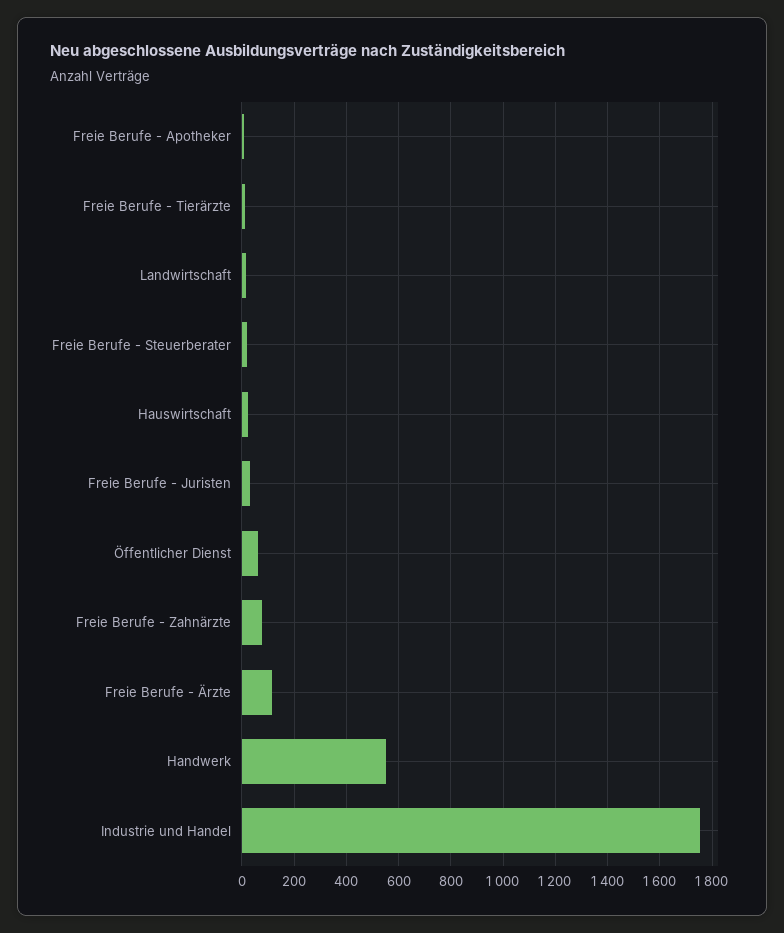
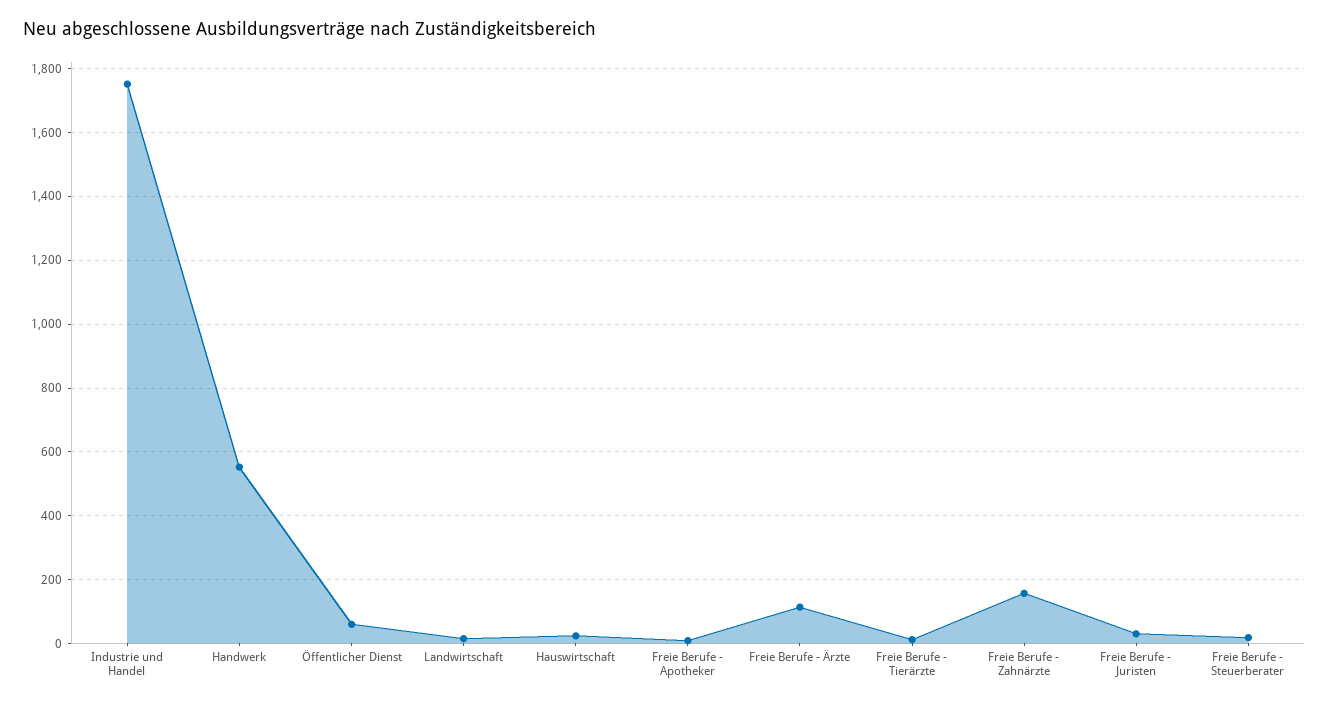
Freie Berufe - Zahnärzte: 75 -> 160

